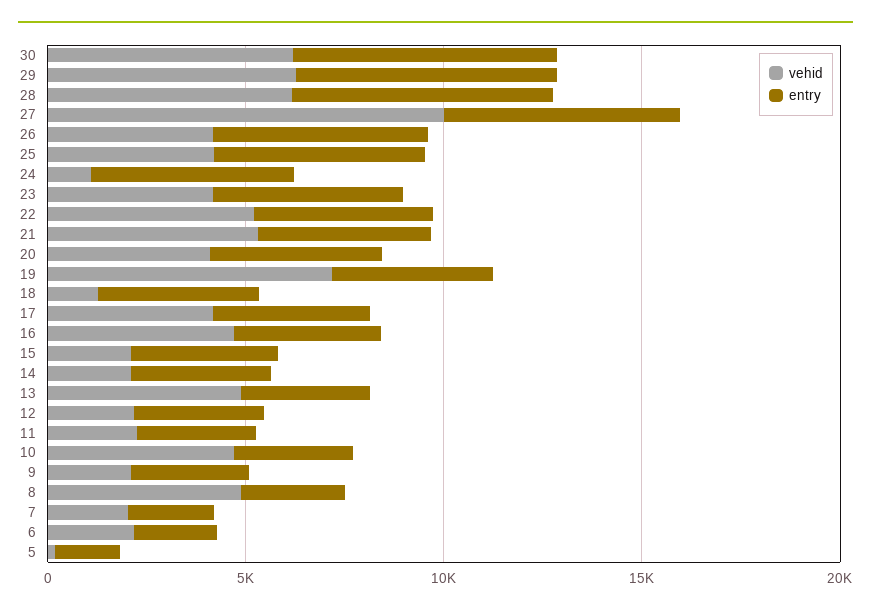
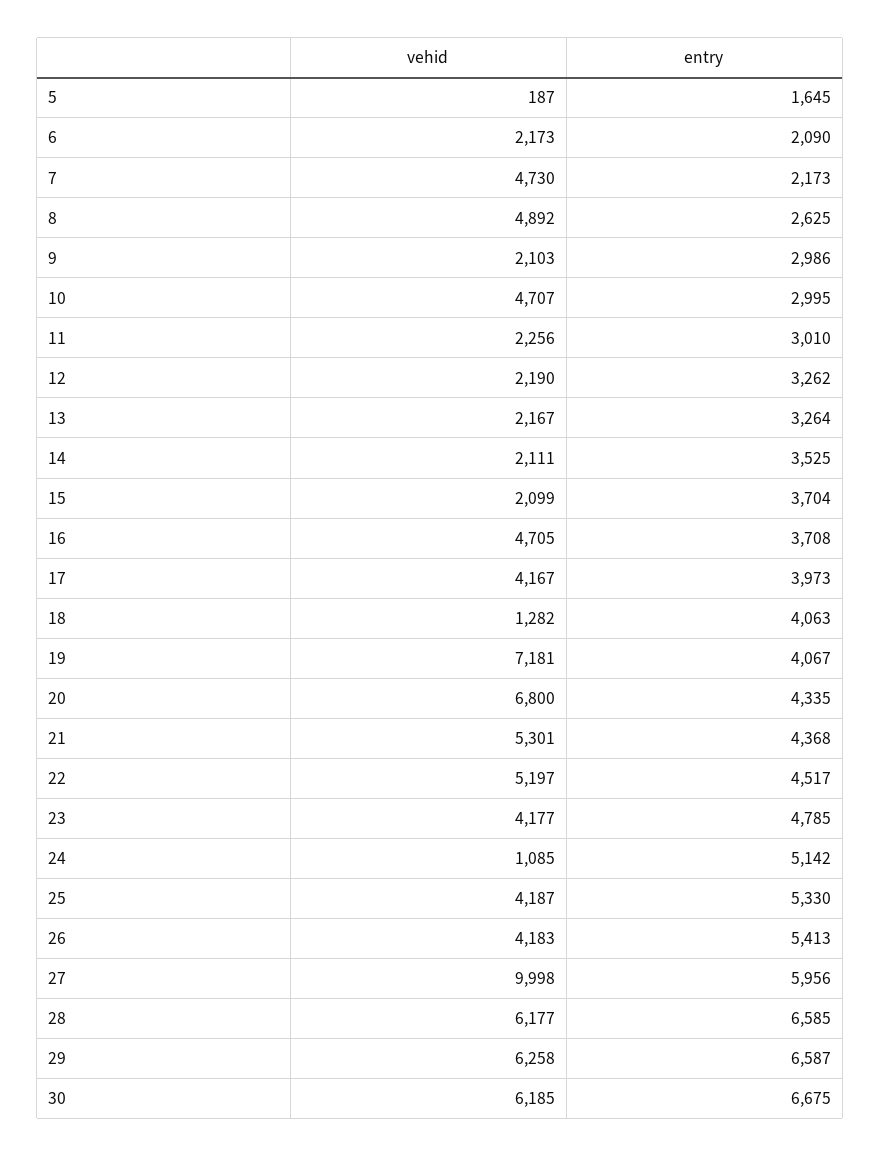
vehid, 20: 4000 -> 6800
vehid, 13: 5000 -> 2167
vehid, 7: 2000 -> 4730

